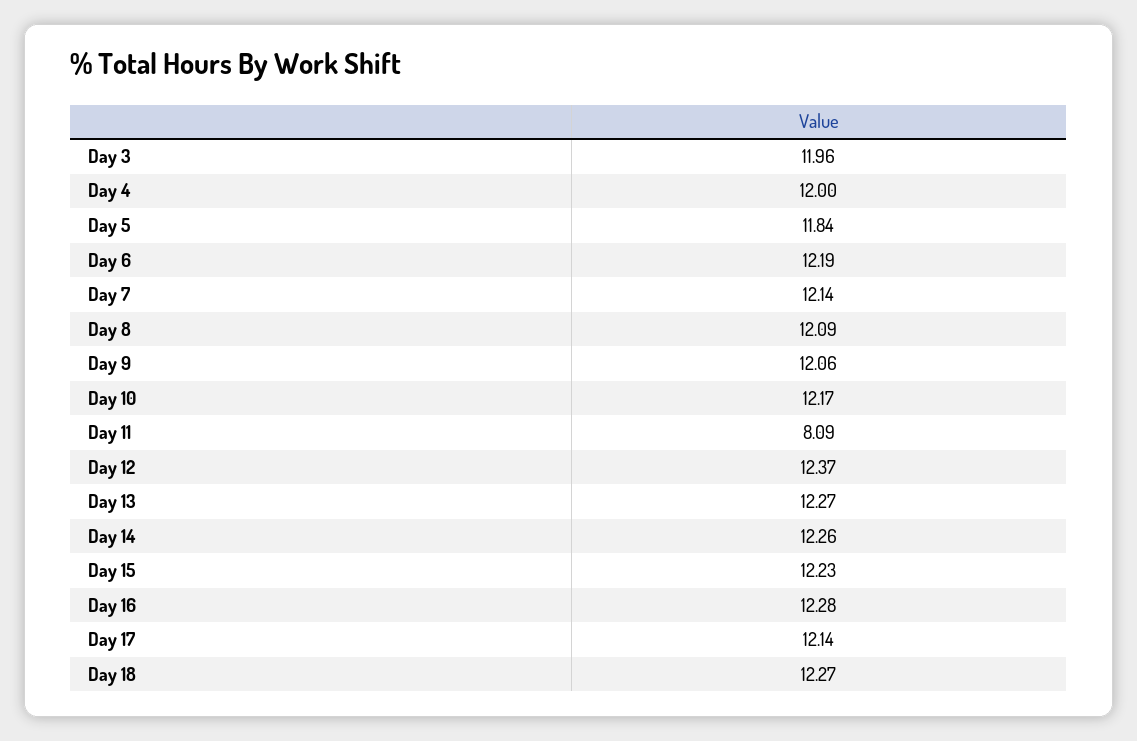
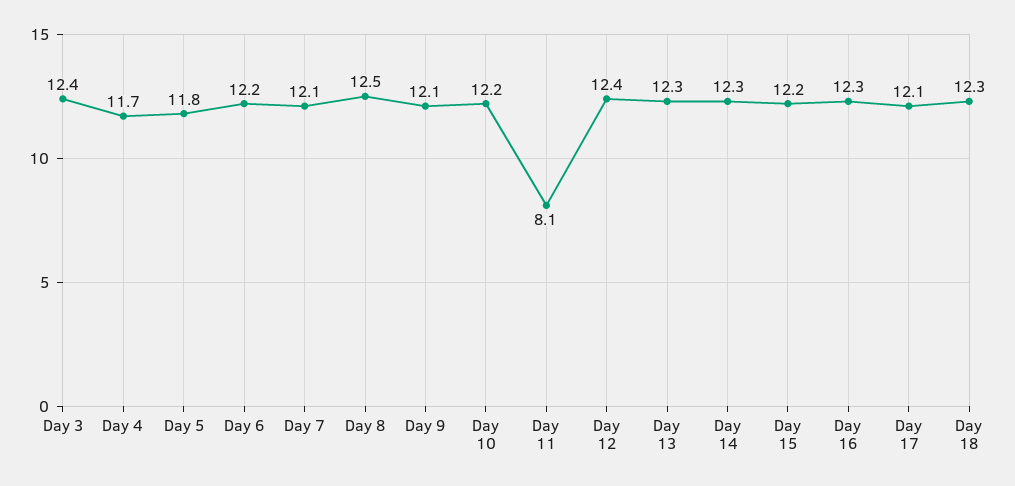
Day 3: 11.96 -> 12.4
Day 4: 12 -> 11.7
Day 8: 12.09 -> 12.5

